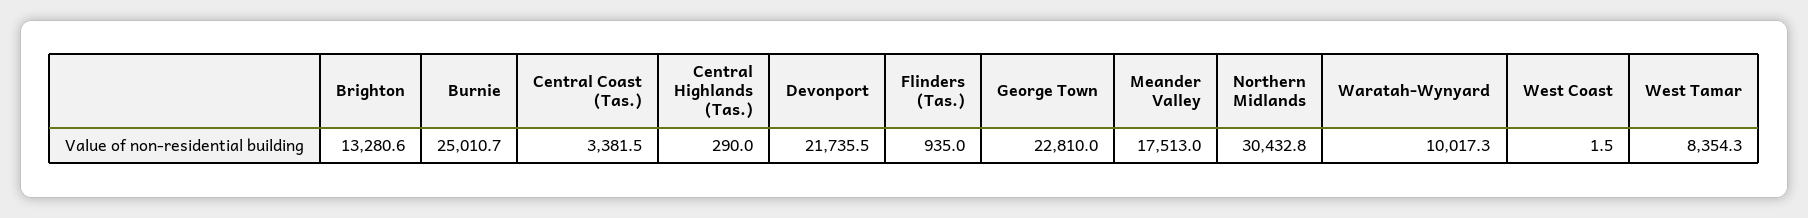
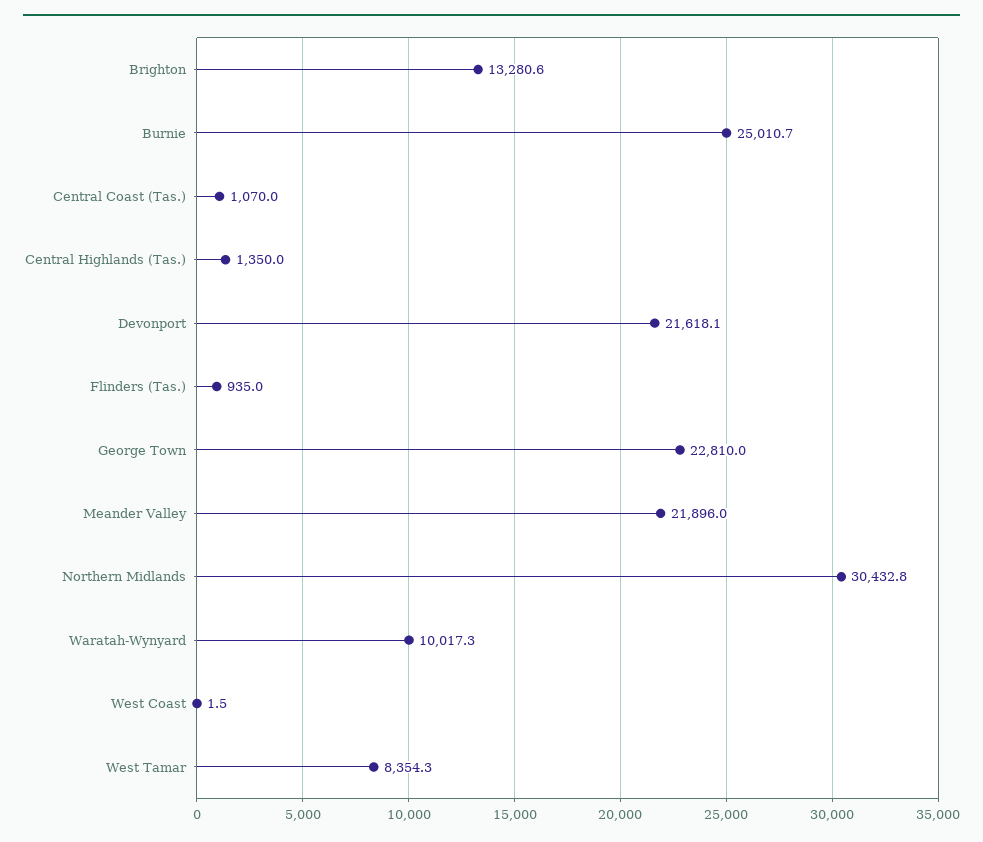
Central Coast (Tas.): 3381.5 -> 1070
Central Highlands (Tas.): 290 -> 1350
Devonport: 21735.5 -> 21618.1
Meander Valley: 17513 -> 21896

